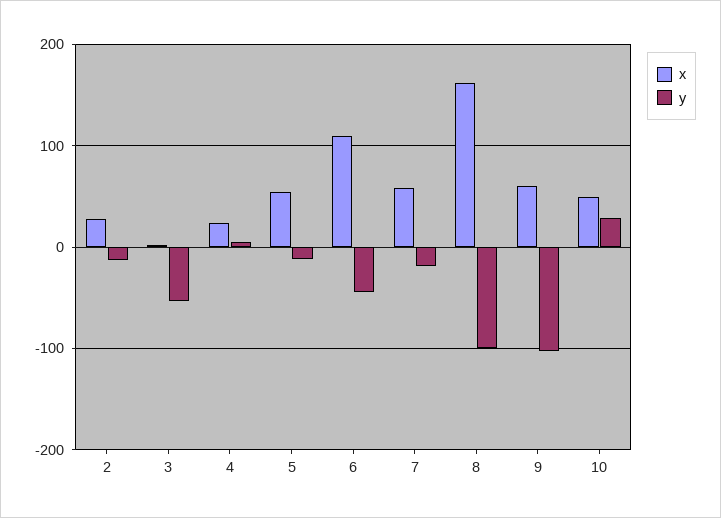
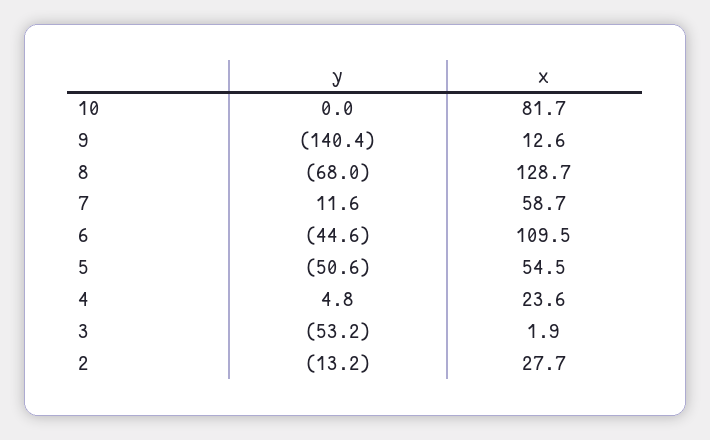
y, 5: -10 -> -50.6
y, 7: -20 -> 11.6
x, 8: 160 -> 128.7
y, 8: -100 -> -68
x, 9: 60 -> 12.6
y, 9: -100 -> -140.4
x, 10: 50 -> 81.7
y, 10: 30 -> 0

